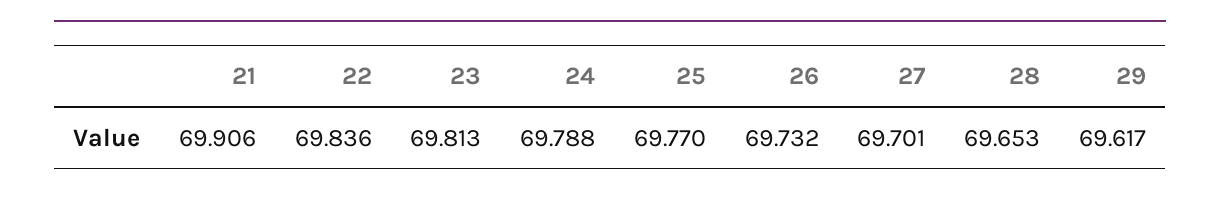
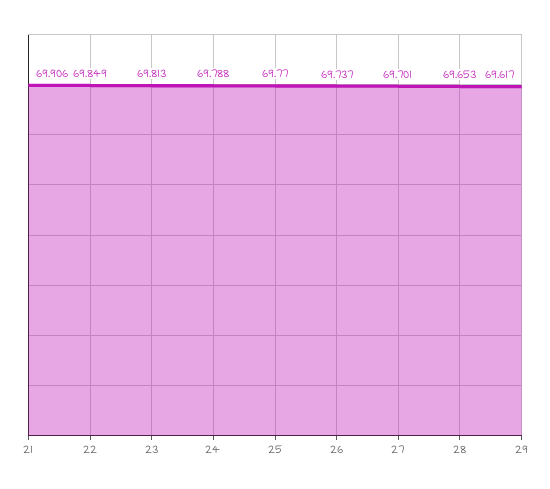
22: 69.836 -> 69.849
26: 69.732 -> 69.737

